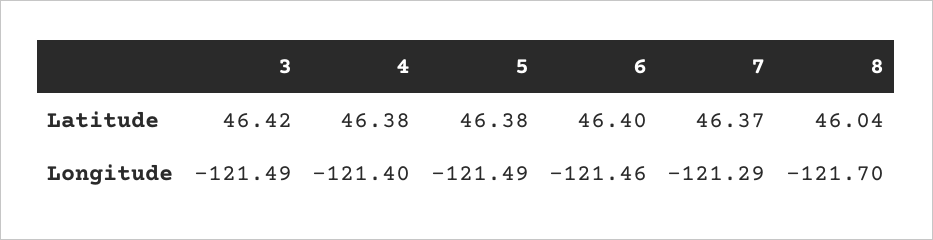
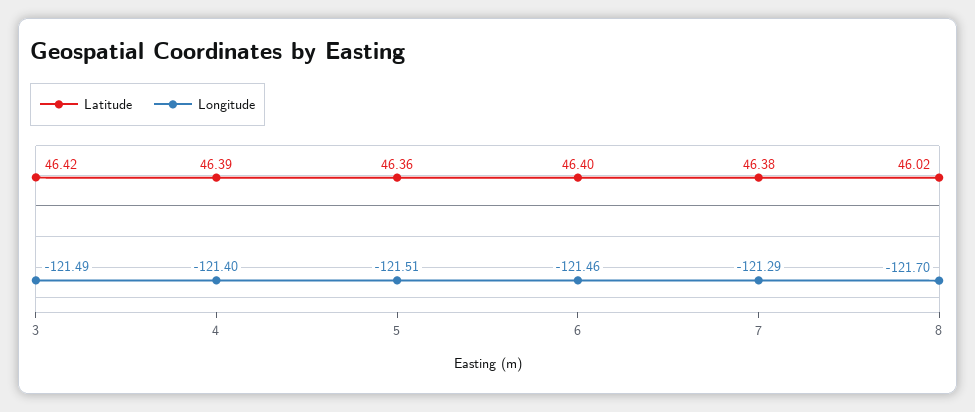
Latitude, 4: 46.38 -> 46.39
Latitude, 5: 46.38 -> 46.36
Latitude, 7: 46.37 -> 46.38
Latitude, 8: 46.04 -> 46.02
Longitude, 5: -121.49 -> -121.51

